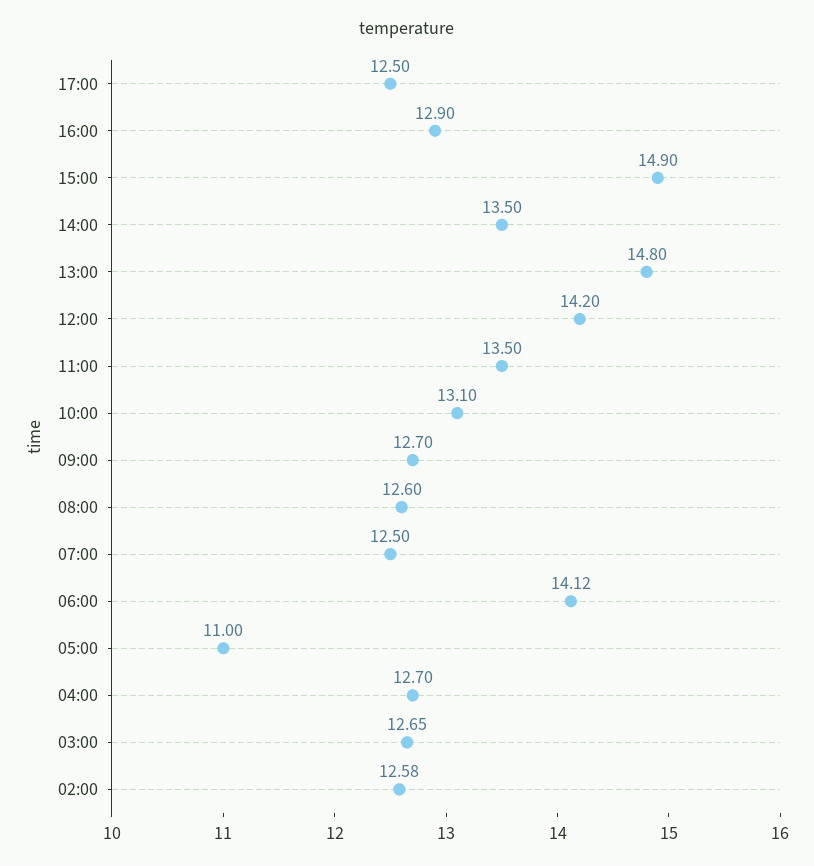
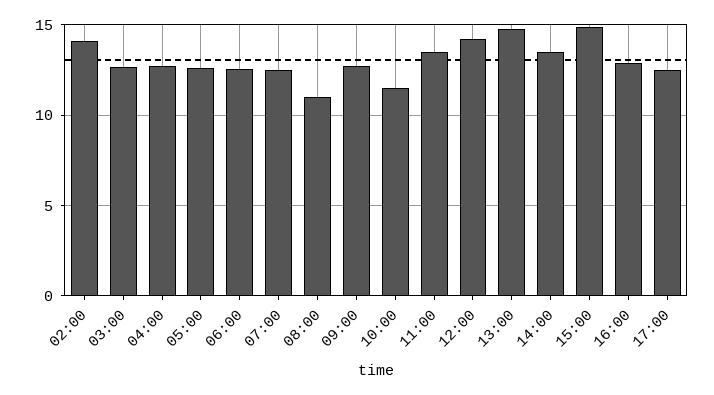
10:00: 13.1 -> 11.5
08:00: 12.6 -> 11
06:00: 14.12 -> 12.5
05:00: 11 -> 12.5
02:00: 12.58 -> 14

